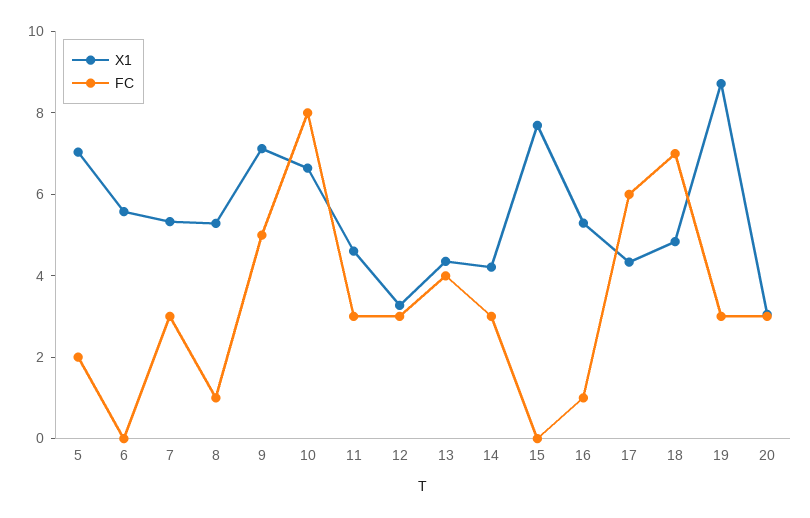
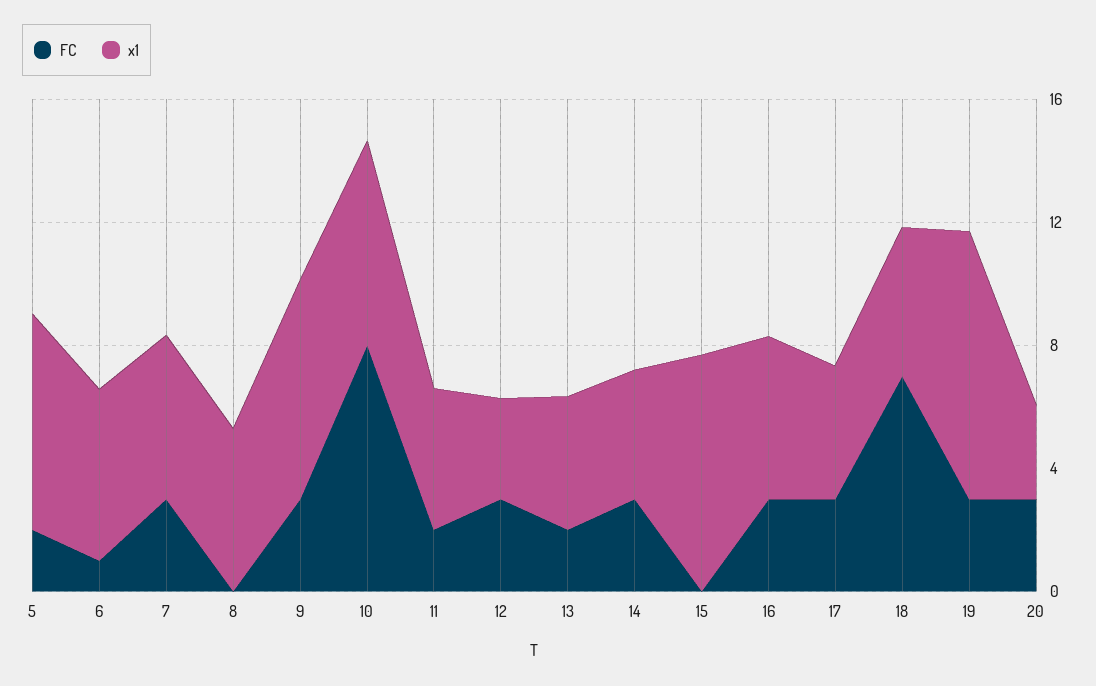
FC, 6: 0 -> 1
FC, 8: 1 -> 0
FC, 9: 5 -> 3
FC, 11: 3 -> 2
FC, 13: 4 -> 2
FC, 16: 1 -> 3
FC, 17: 6 -> 3

